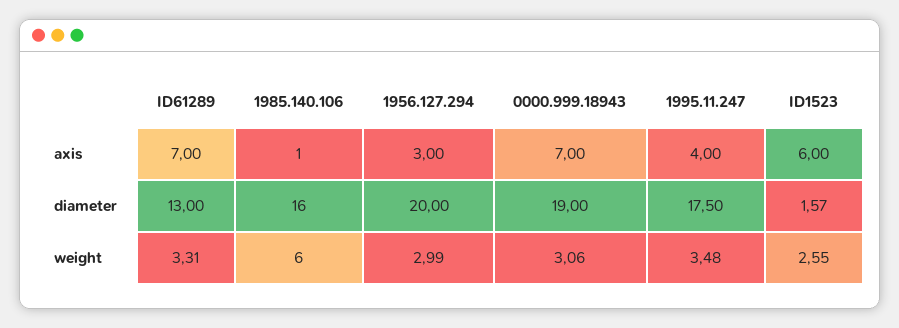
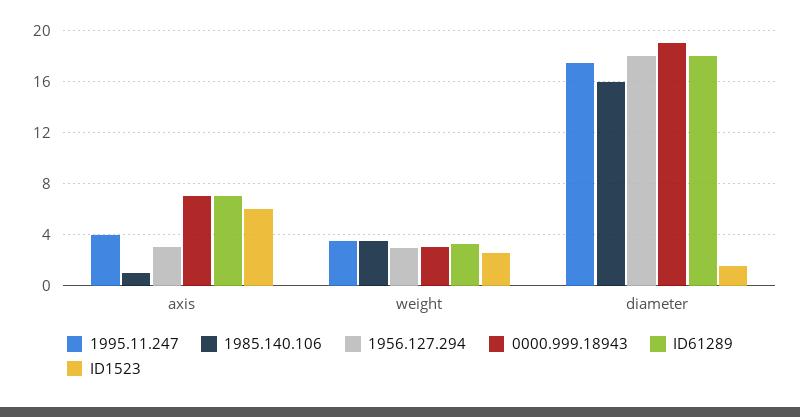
ID61289, diameter: 13 -> 18
1956.127.294, diameter: 20 -> 18
1985.140.106, weight: 6 -> 3.5

